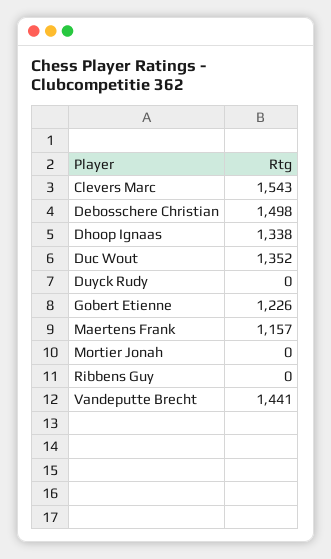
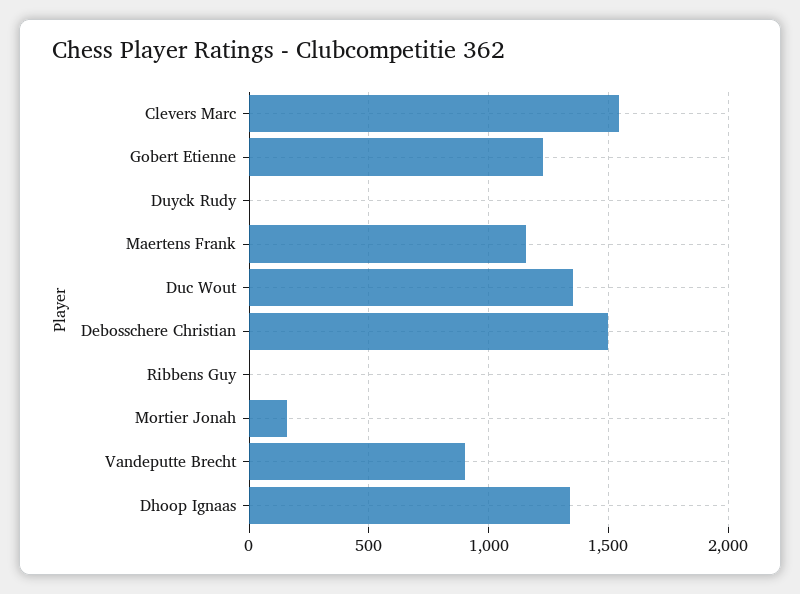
Mortier Jonah: 0 -> 150
Vandeputte Brecht: 1441 -> 900

